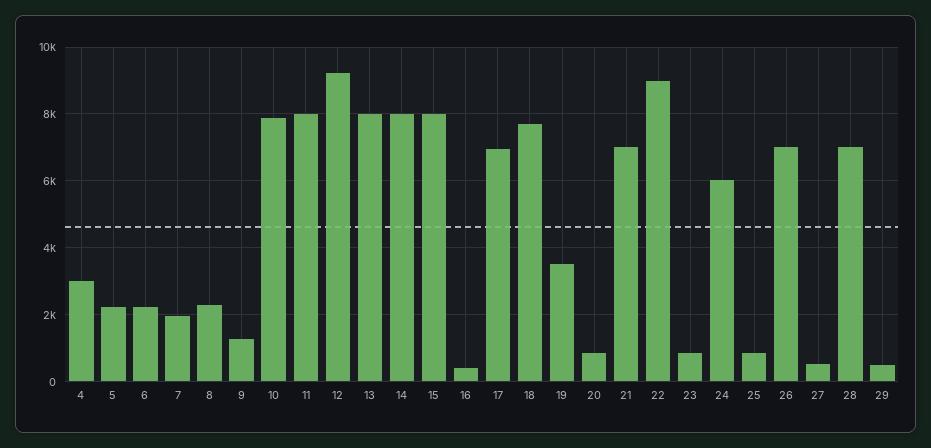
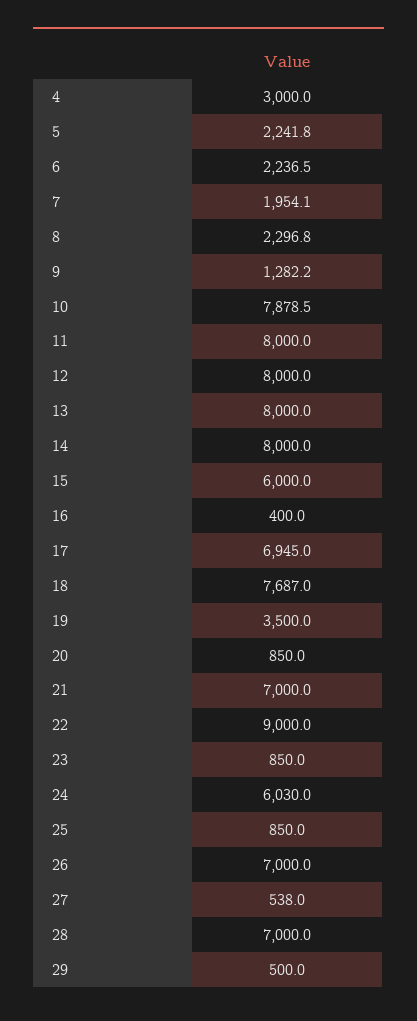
12: 9200 -> 8000
15: 8000 -> 6000

